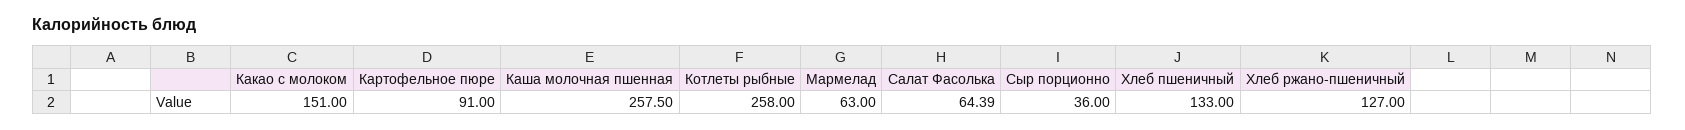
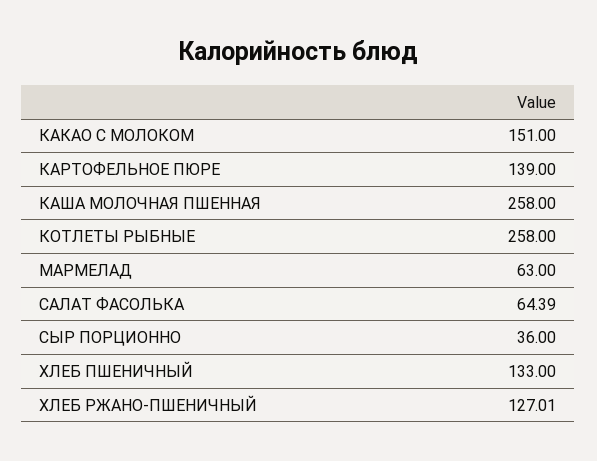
Картофельное пюре: 91 -> 139
Каша молочная пшенная: 257.5 -> 258
Хлеб ржано-пшеничный: 127 -> 127.01

